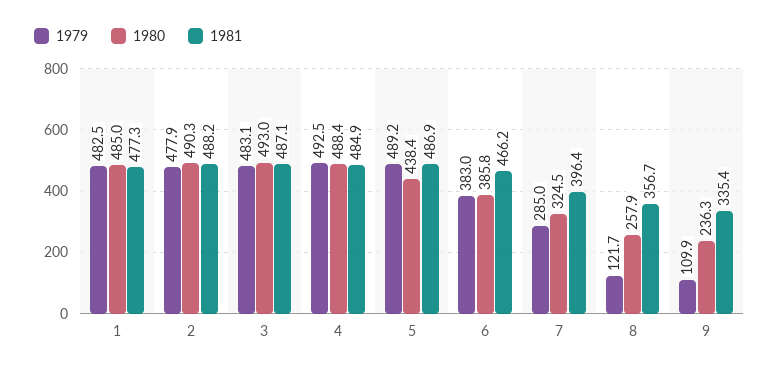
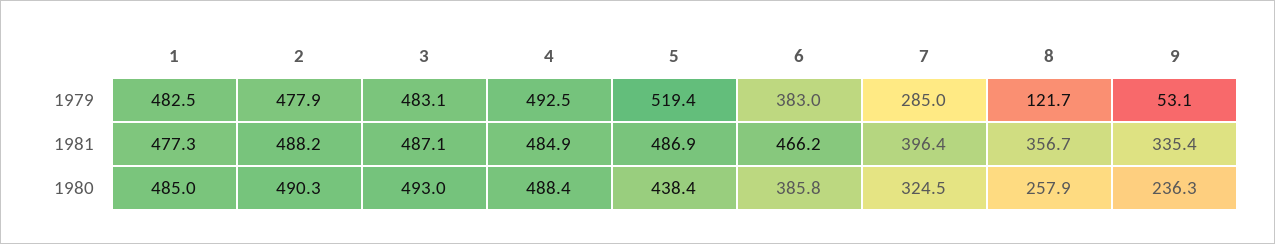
1979, 5: 489.2 -> 519.4
1979, 9: 109.9 -> 53.1

